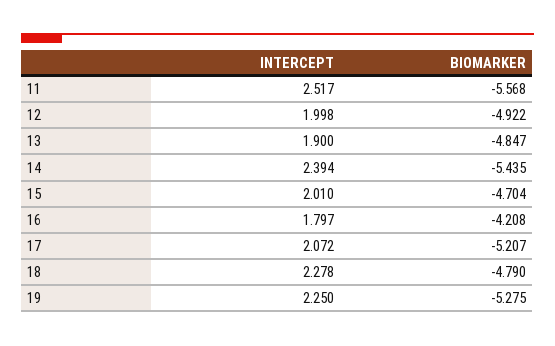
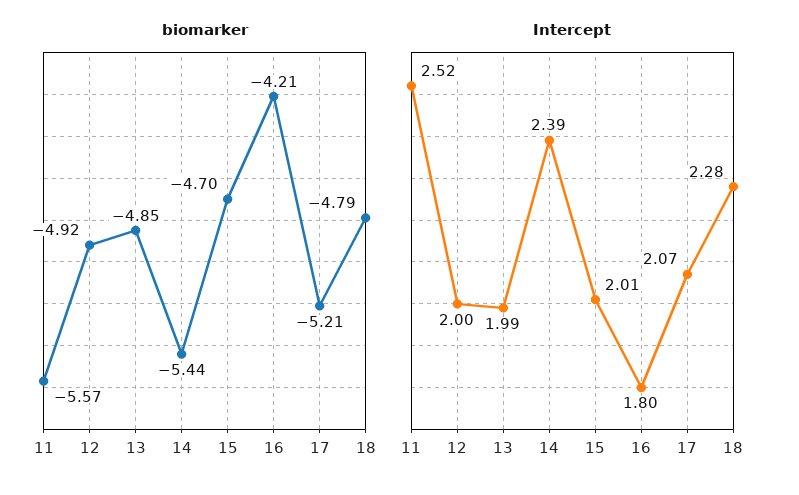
INTERCEPT, 13: 1.9 -> 1.99
INTERCEPT, 19: 2.25 -> none
BIOMARKER, 19: -5.275 -> none

